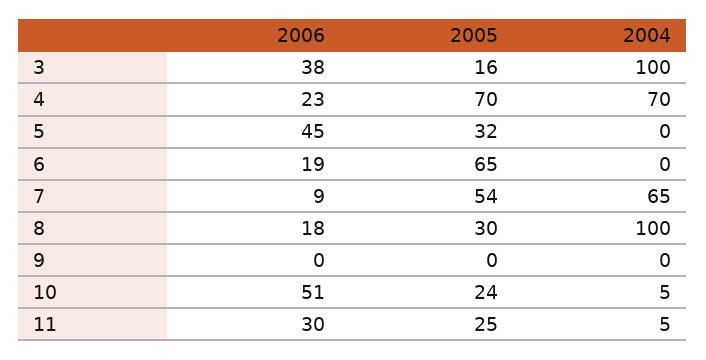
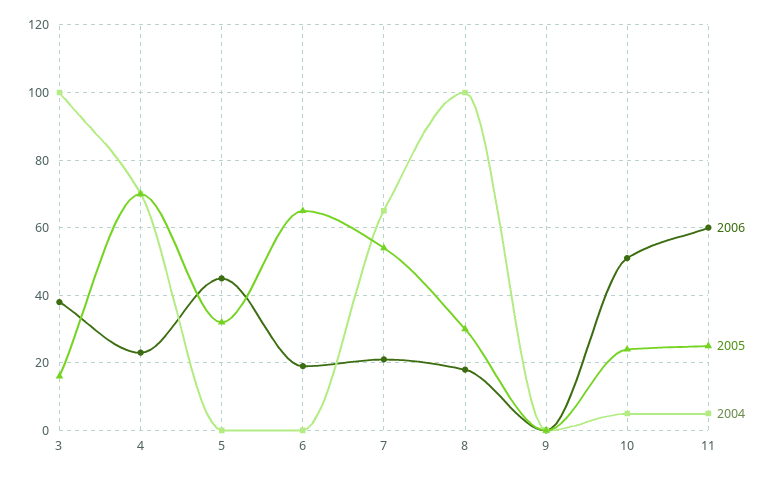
2006, 7: 9 -> 20
2006, 11: 30 -> 60

